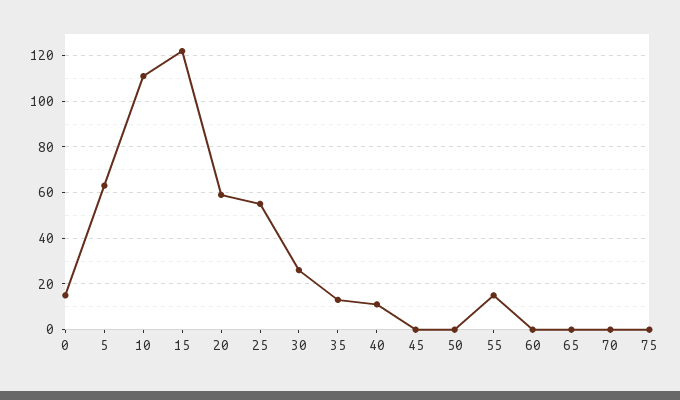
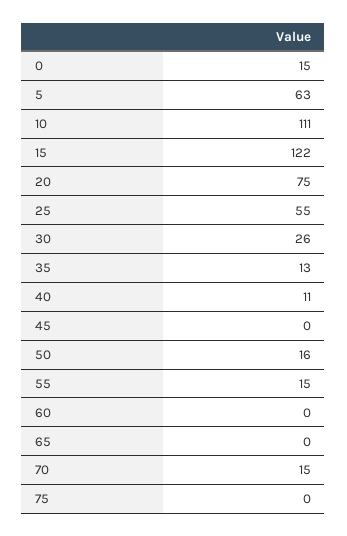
20: 60 -> 75
50: 0 -> 16
70: 0 -> 15

